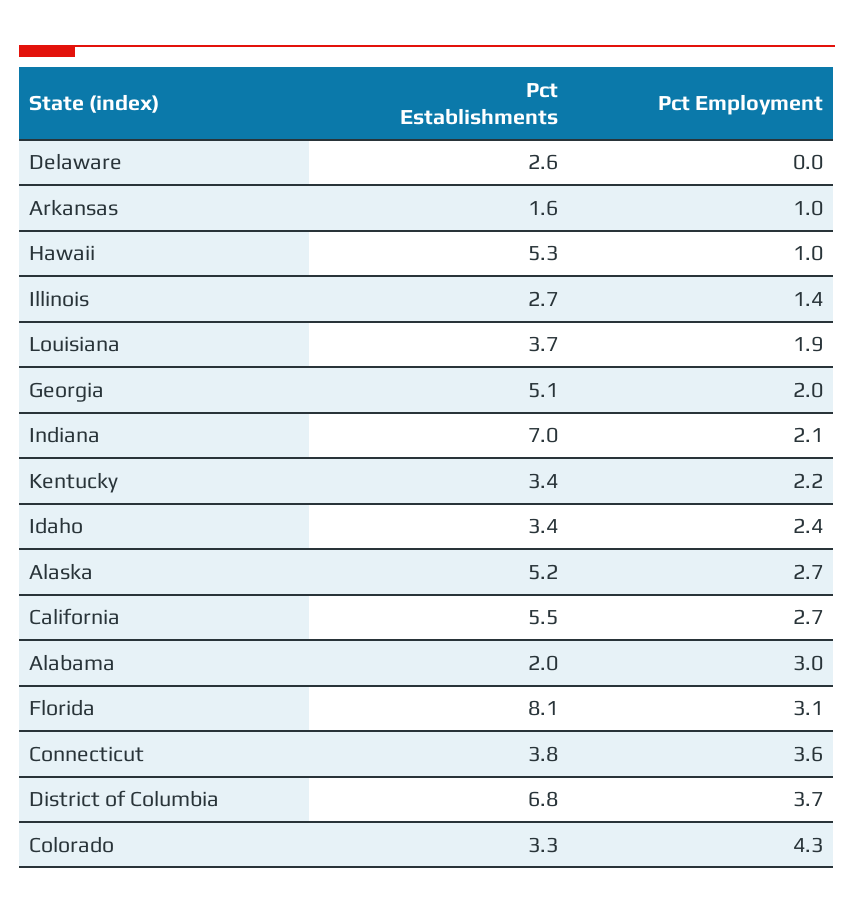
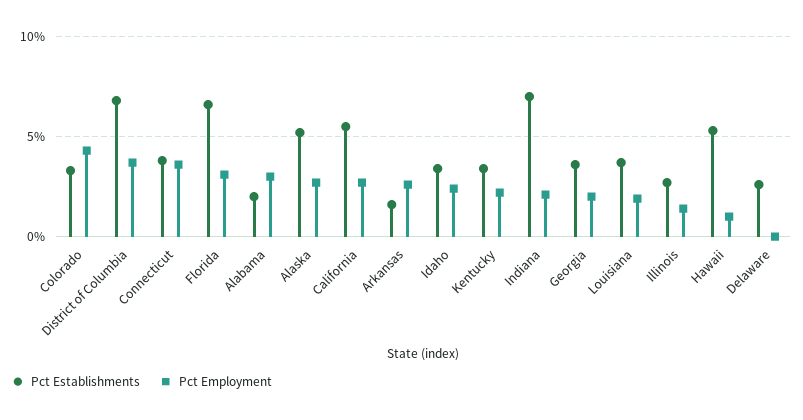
Pct Employment, Arkansas: 1 -> 2.5
Pct Establishments, Georgia: 5.1 -> 3.5
Pct Establishments, Florida: 8.1 -> 6.5

